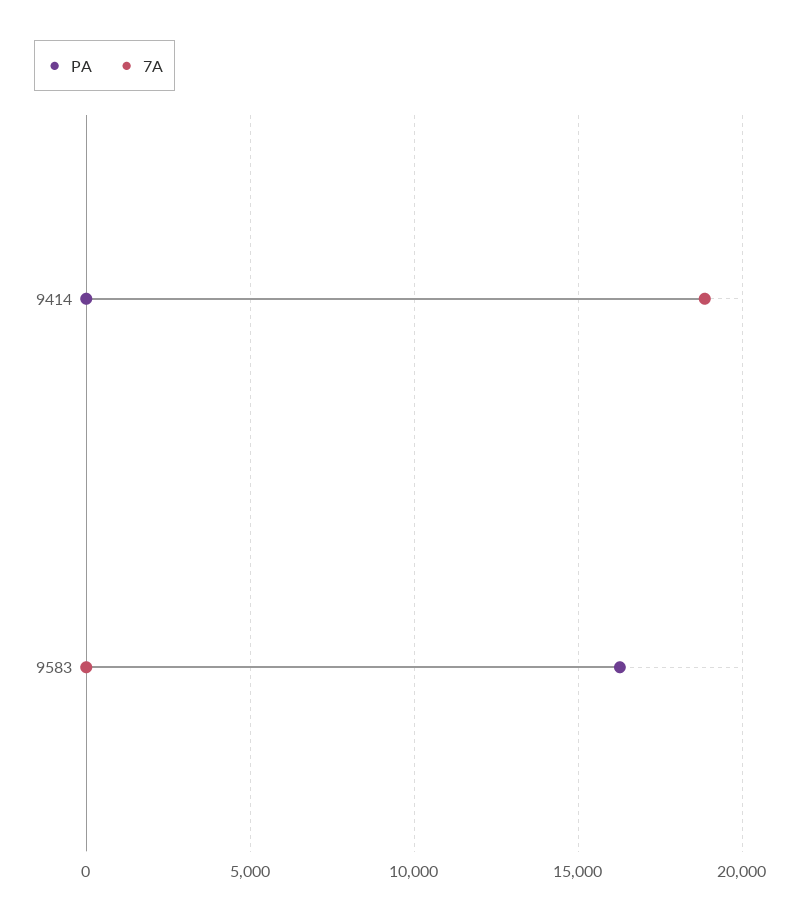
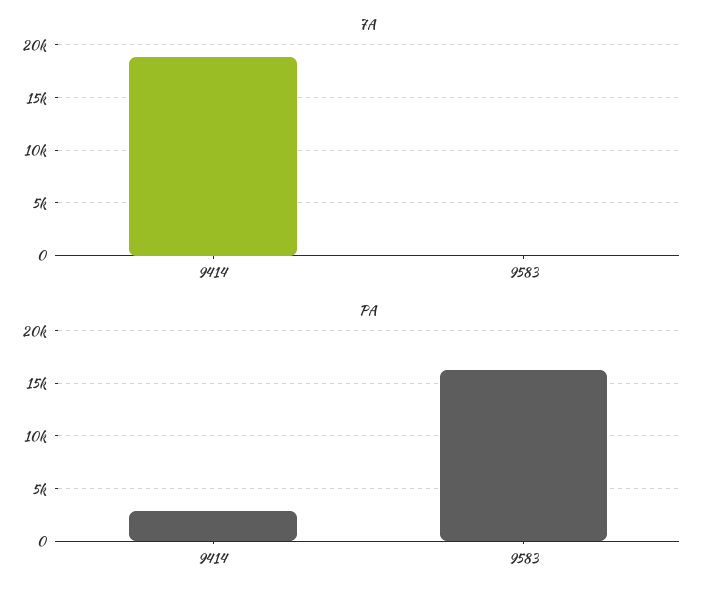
PA, 9414: 0 -> 3000

